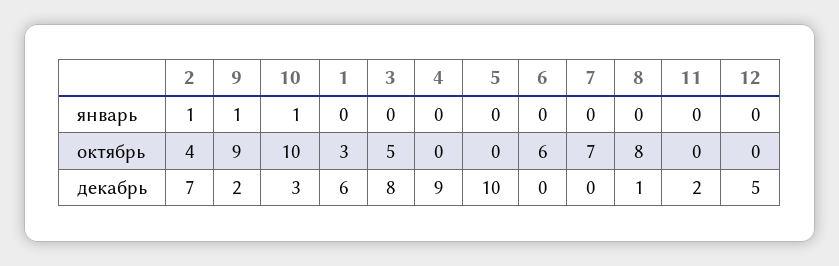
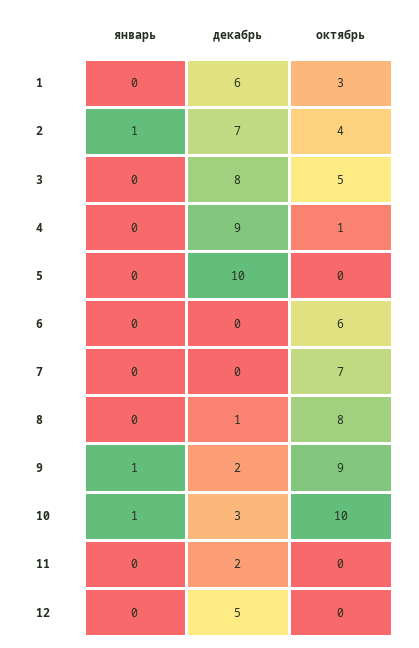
4, октябрь: 0 -> 1

